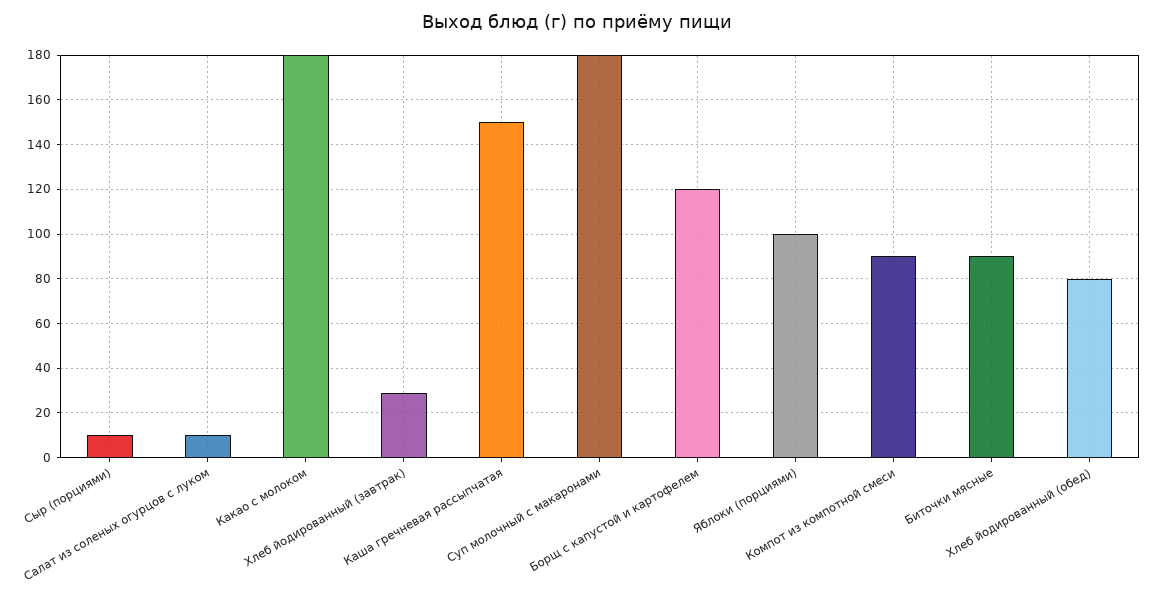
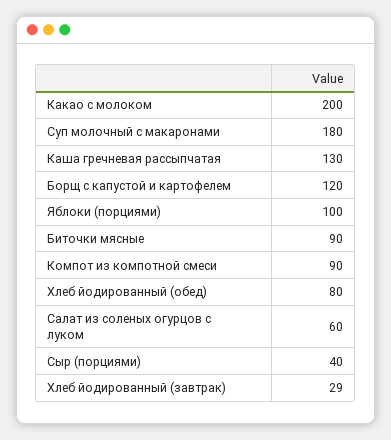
Сыр (порциями): 10 -> 40
Салат из соленых огурцов с луком: 10 -> 60
Какао с молоком: 180 -> 200
Каша гречневая рассыпчатая: 150 -> 130

